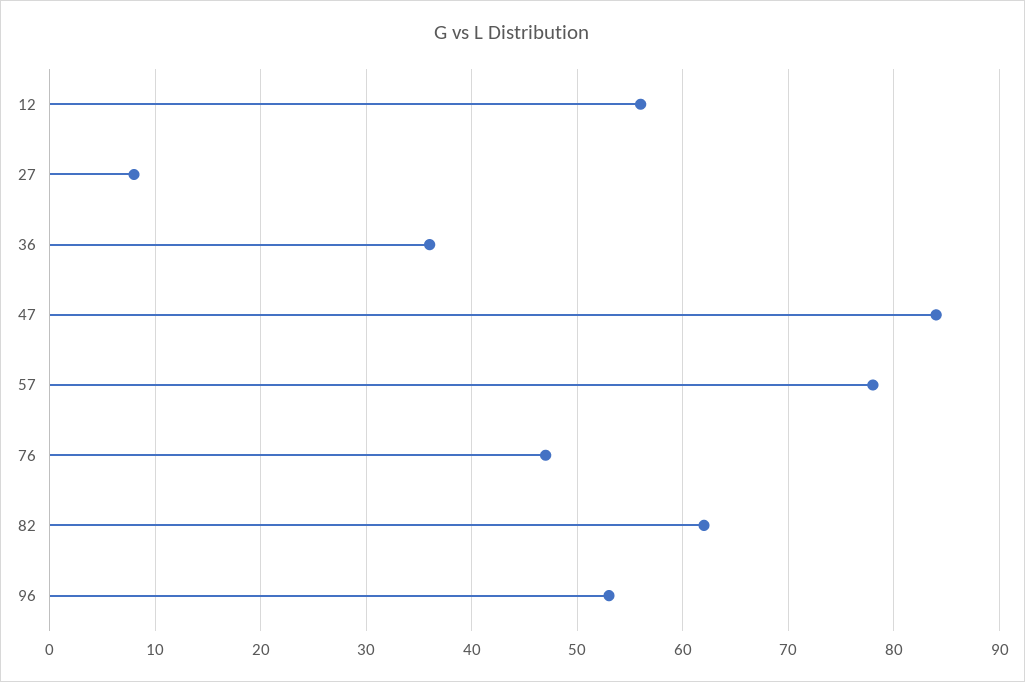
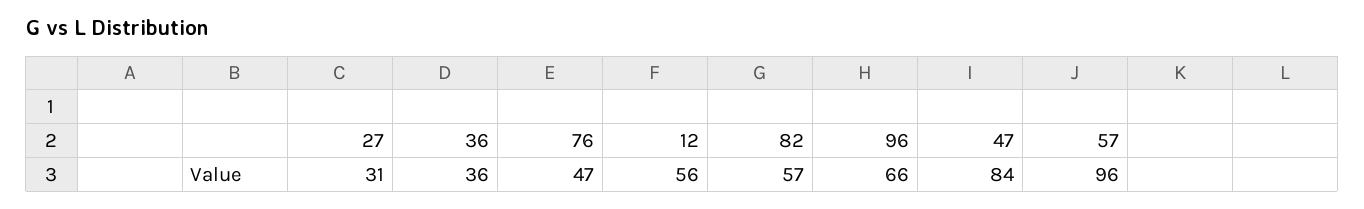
27: 8 -> 31
57: 78 -> 96
82: 62 -> 57
96: 53 -> 66

